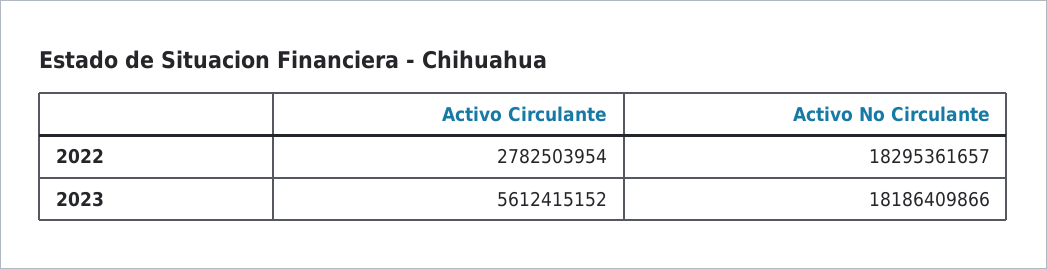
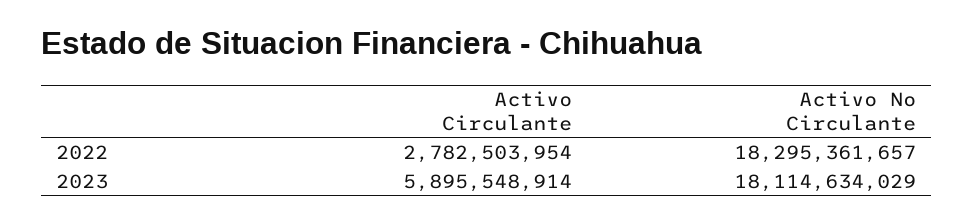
Activo Circulante, 2023: 5612415152 -> 5895548914
Activo No Circulante, 2023: 18186409866 -> 18114634029

